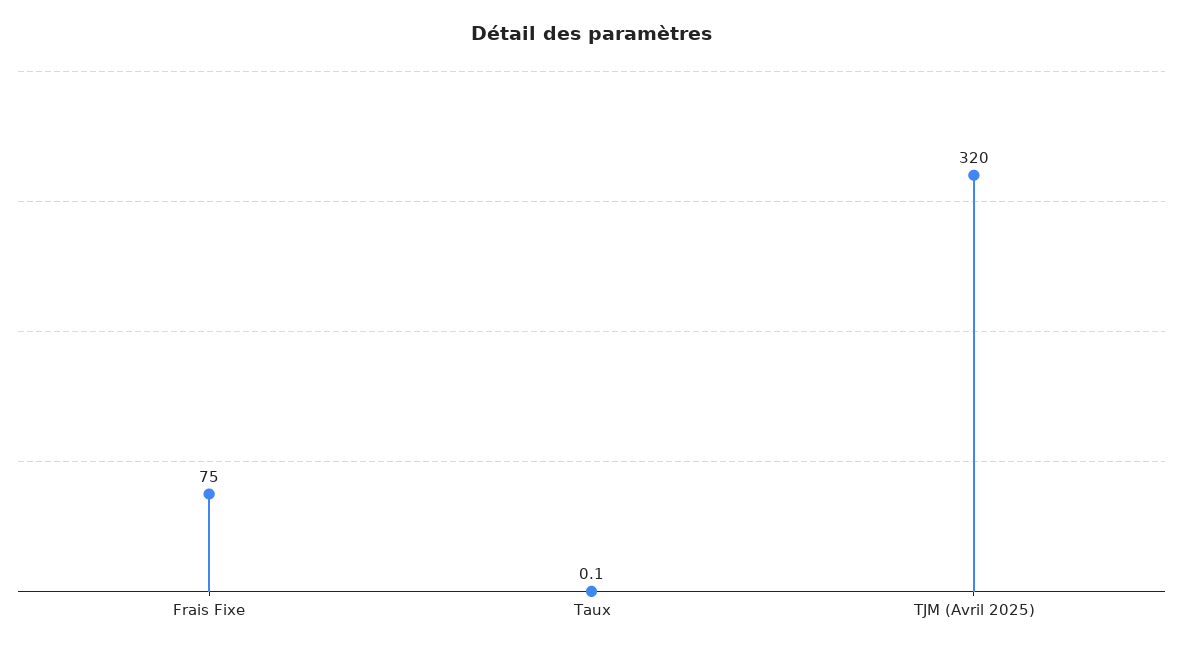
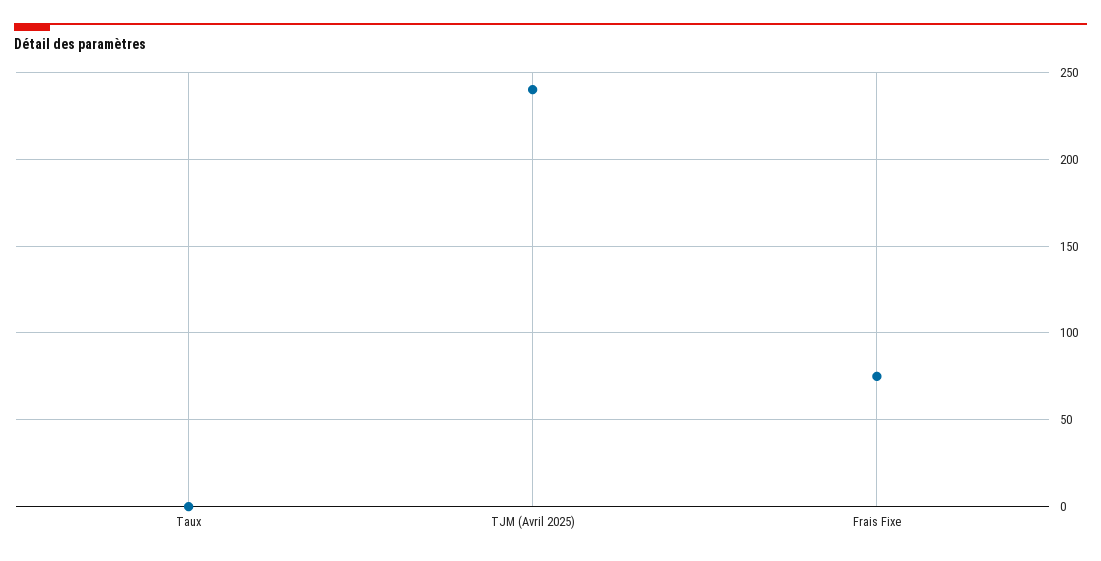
TJM (Avril 2025): 320 -> 240

